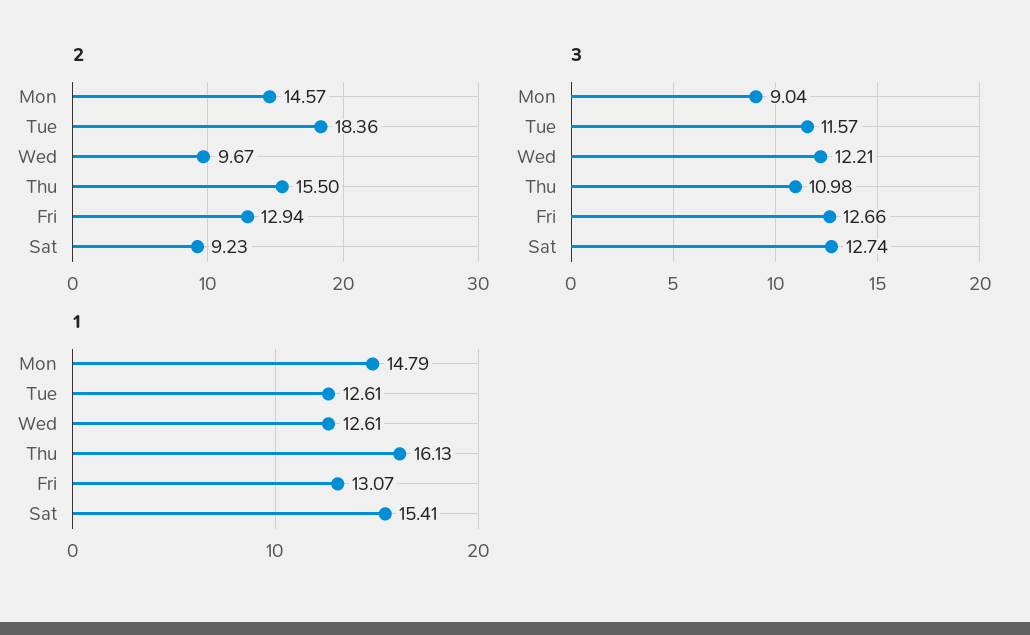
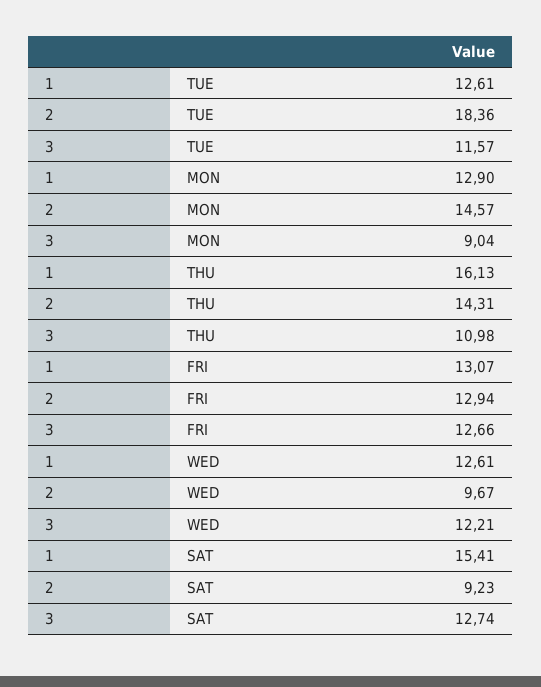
2, Thu: 15.5 -> 14.31
1, Mon: 14.79 -> 12.9

